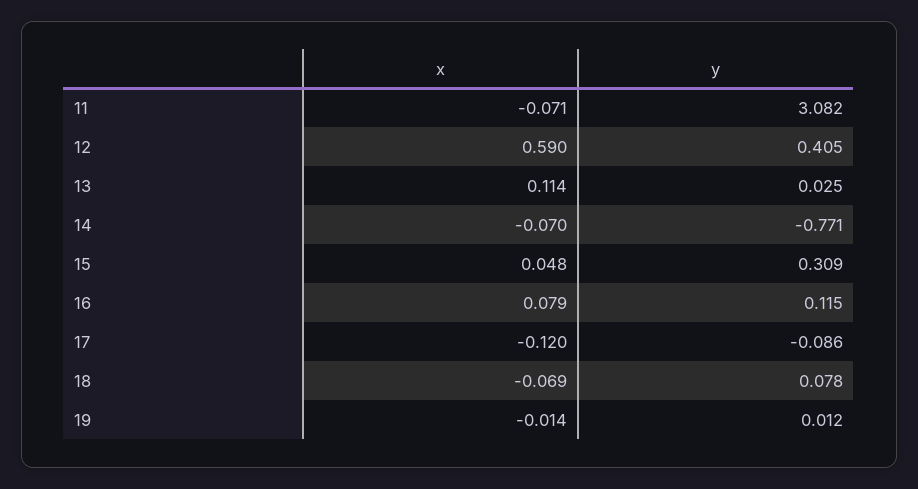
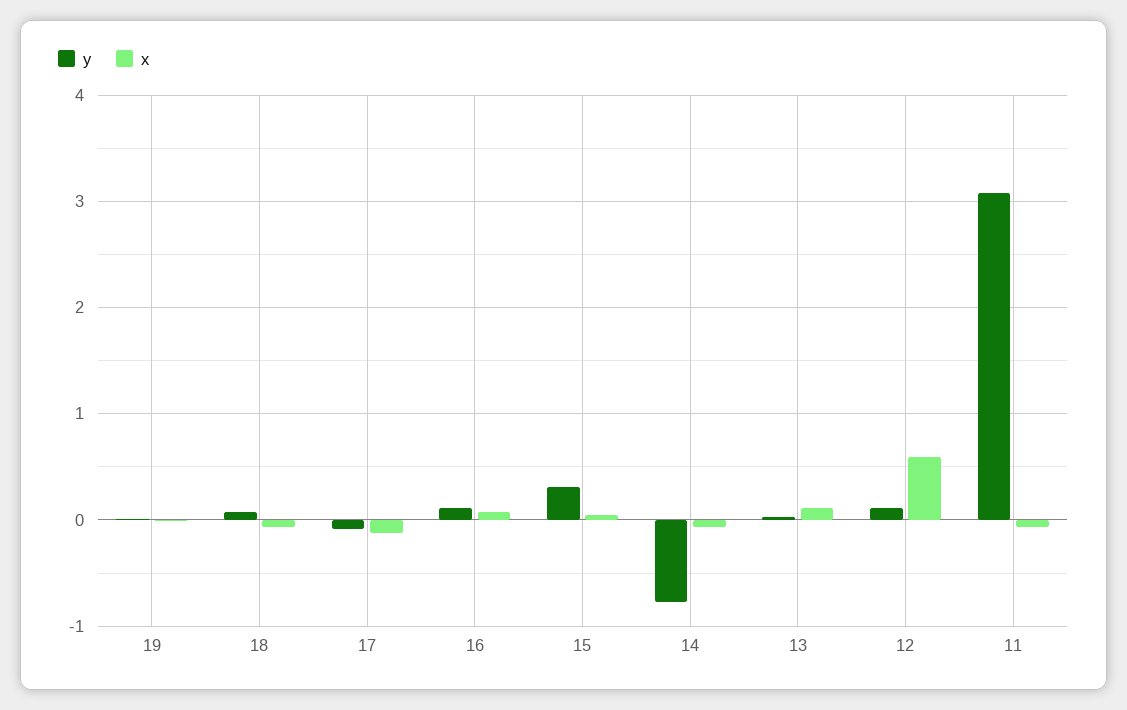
y, 12: 0.405 -> 0.1

